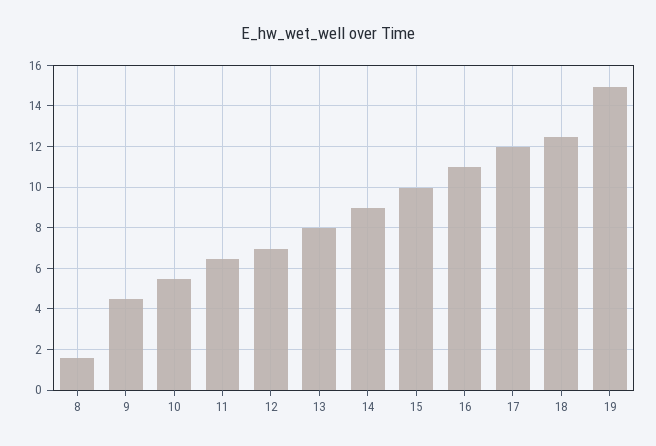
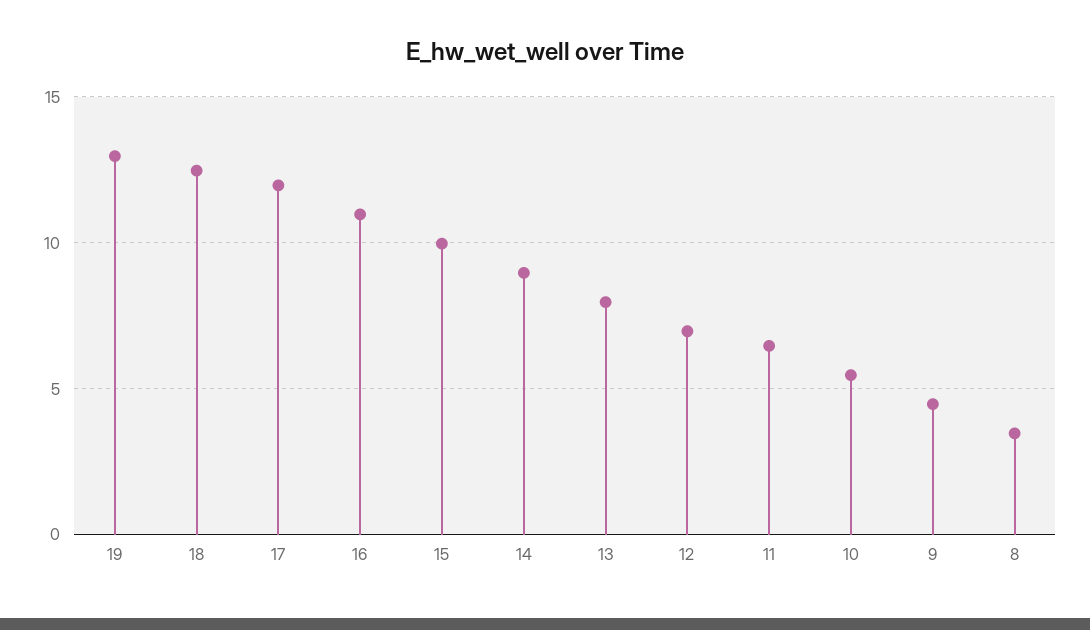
8: 1.5 -> 3.5
19: 15 -> 13

